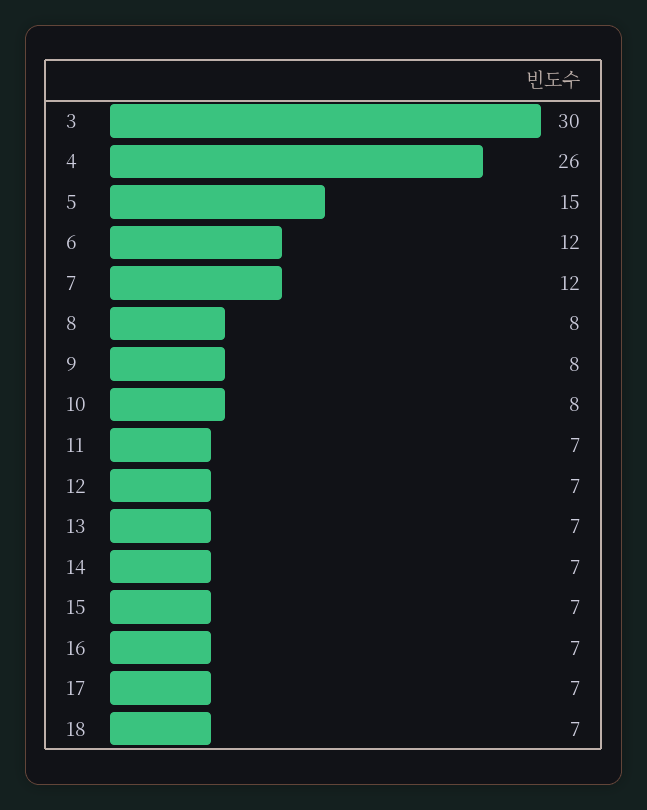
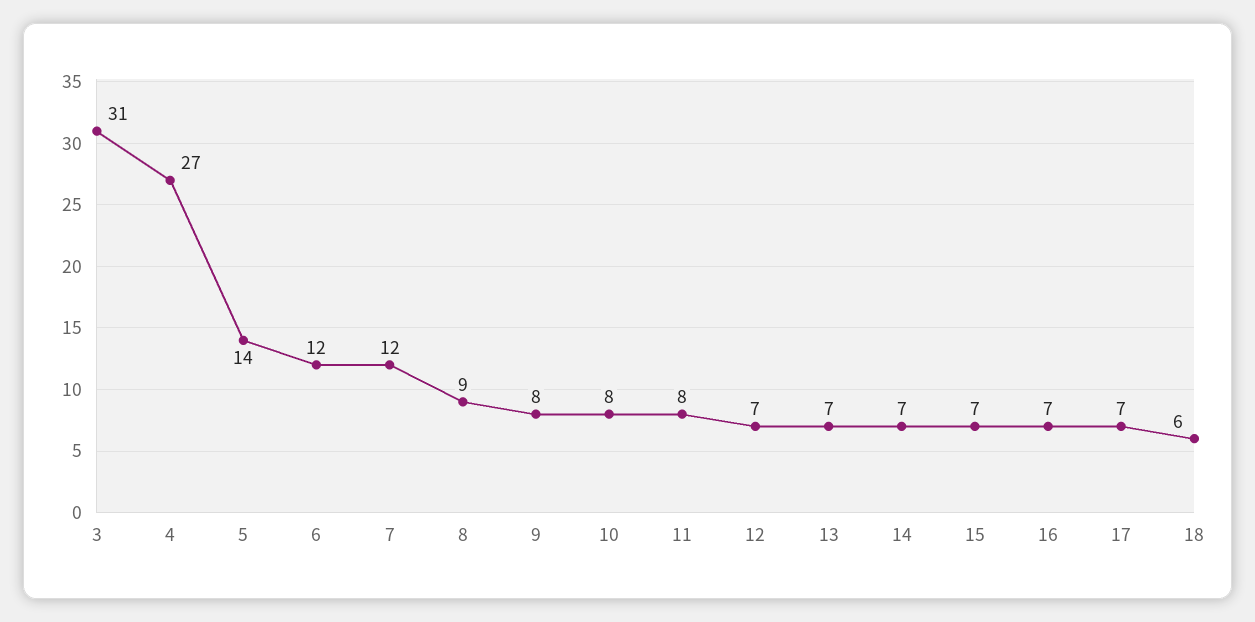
3: 30 -> 31
4: 26 -> 27
5: 15 -> 14
8: 8 -> 9
11: 7 -> 8
18: 7 -> 6

